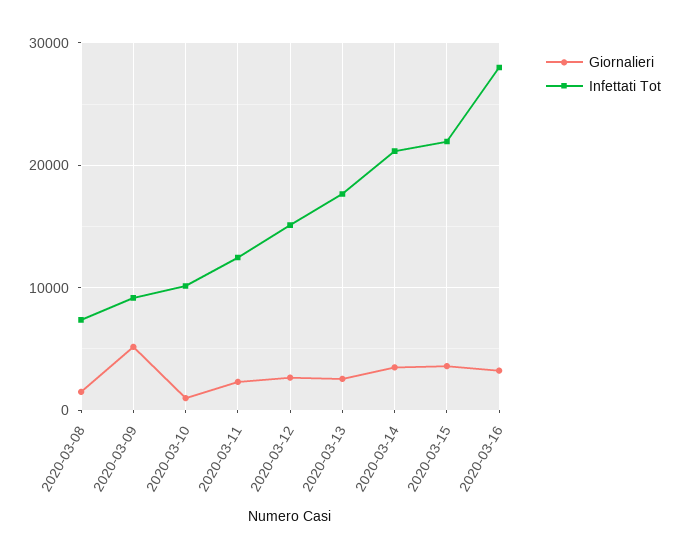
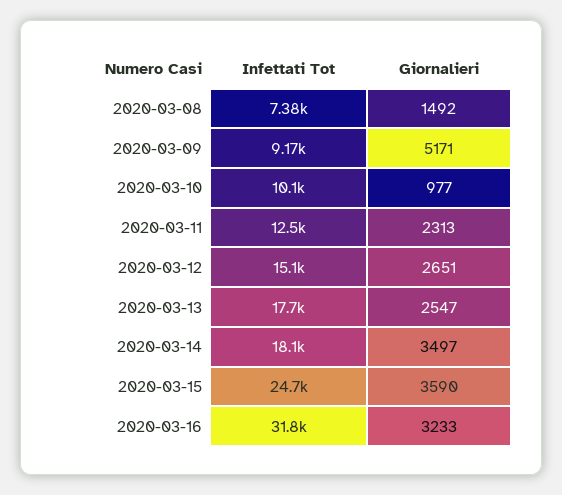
Infettati Tot, 2020-03-14: 21000 -> 18100
Infettati Tot, 2020-03-15: 22000 -> 24700
Infettati Tot, 2020-03-16: 28000 -> 31800

